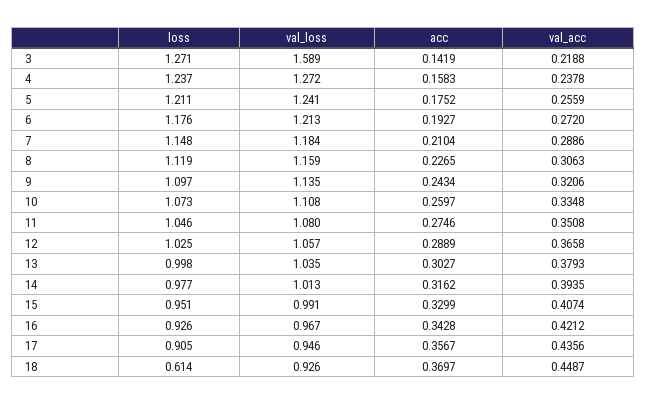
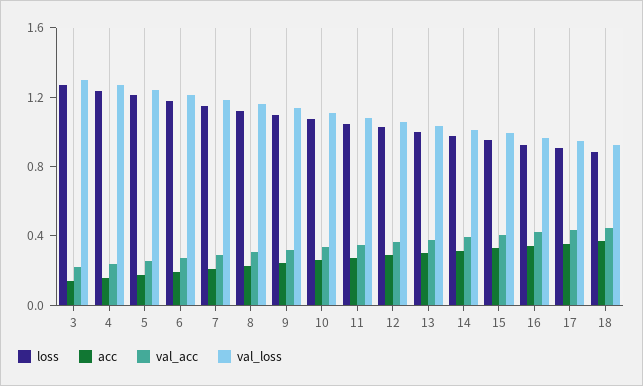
val_loss, 3: 1.589 -> 1.3
loss, 18: 0.614 -> 0.9

